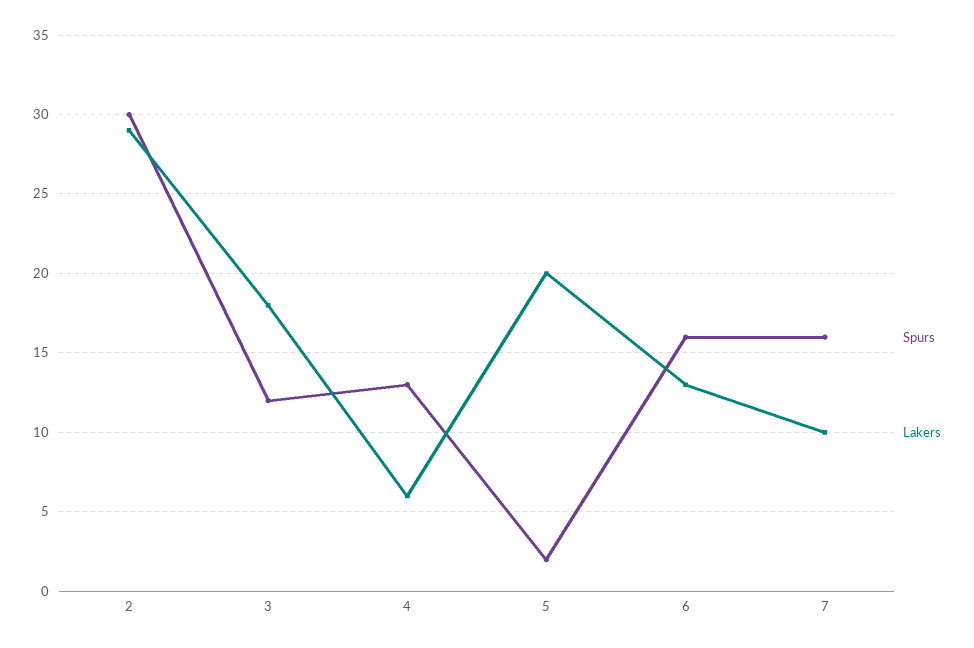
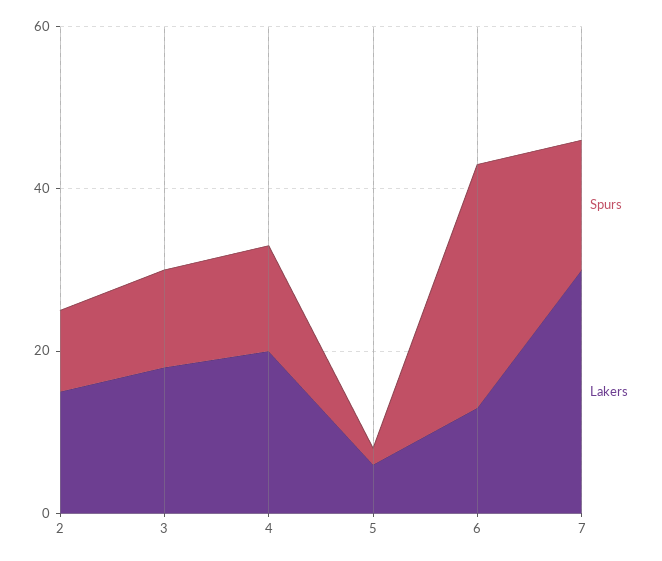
Spurs, 2: 30 -> 10
Lakers, 2: 29 -> 15
Lakers, 4: 6 -> 20
Lakers, 5: 20 -> 5
Spurs, 6: 16 -> 30
Lakers, 7: 10 -> 30

